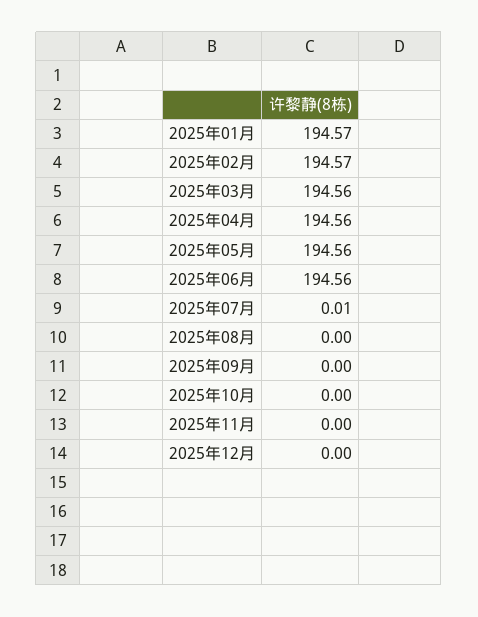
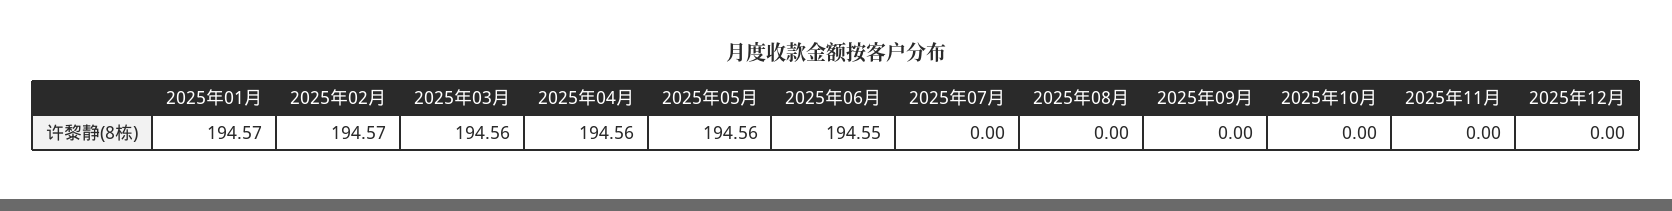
2025年06月: 194.56 -> 194.55
2025年07月: 0.01 -> 0

